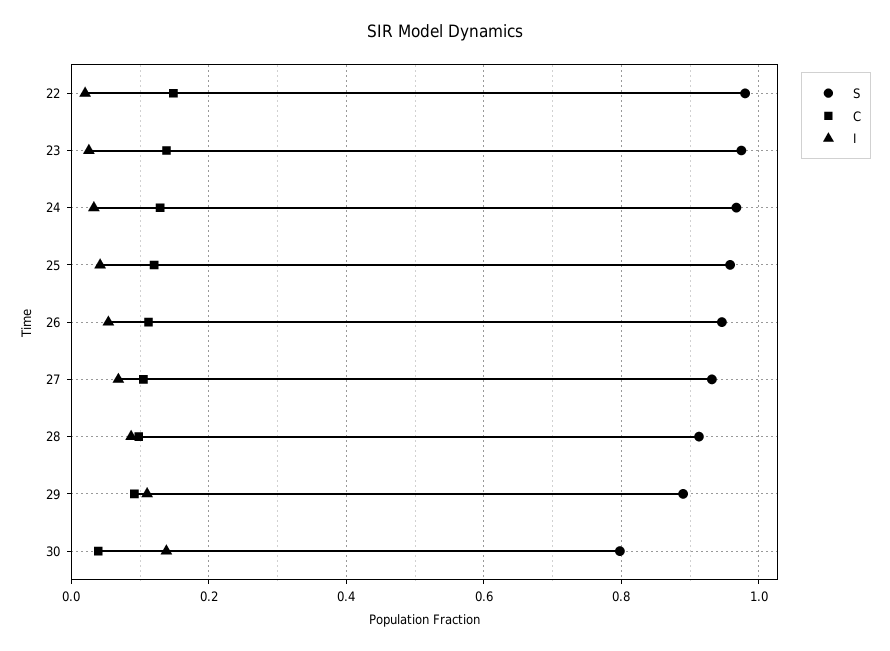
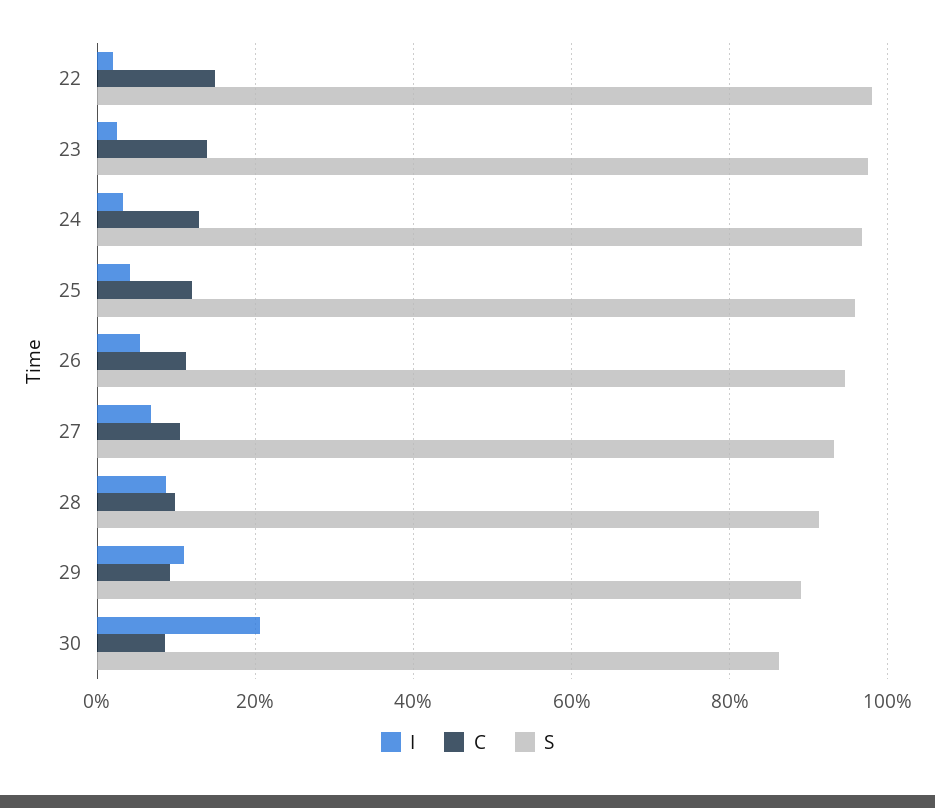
S, 30: 0.8 -> 0.86
C, 30: 0.04 -> 0.08
I, 30: 0.14 -> 0.2

